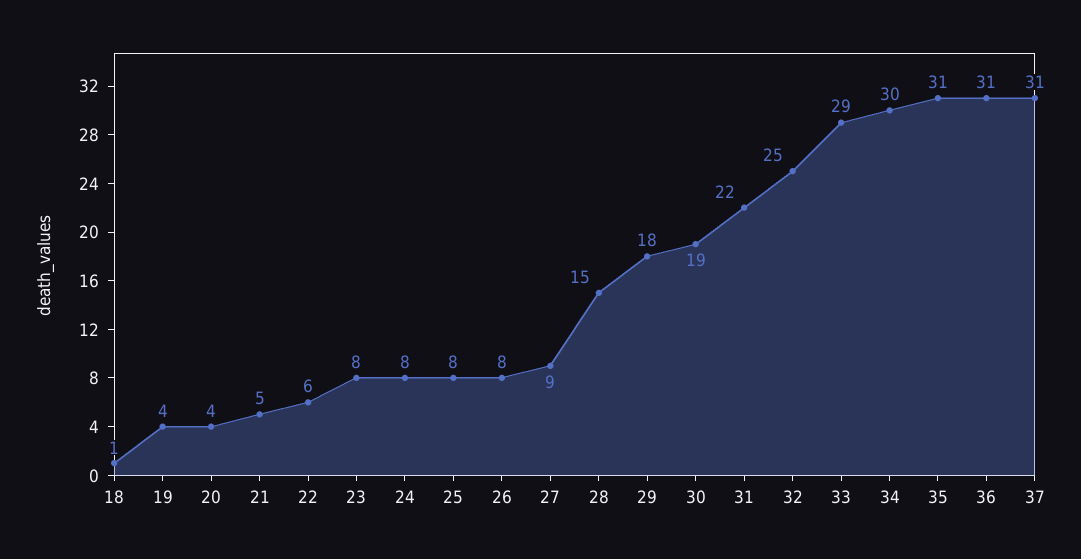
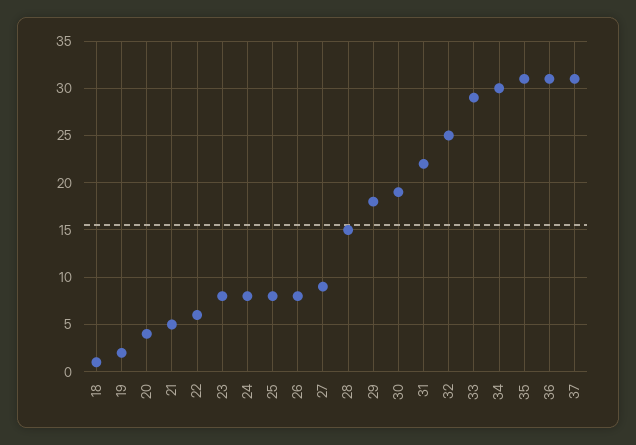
19: 4 -> 2

